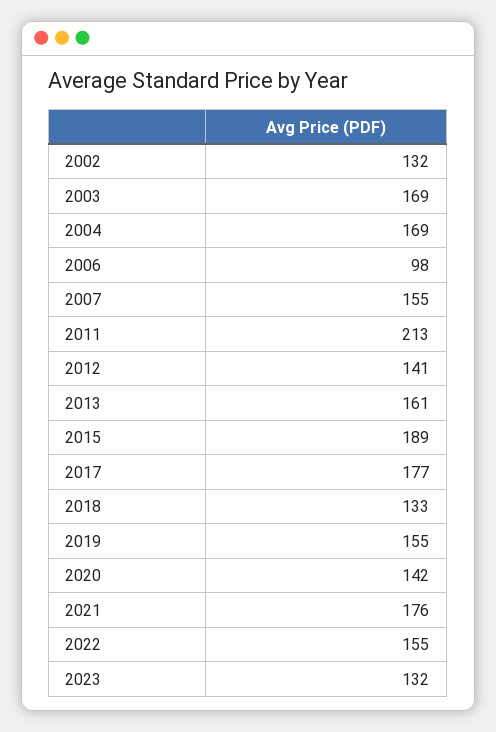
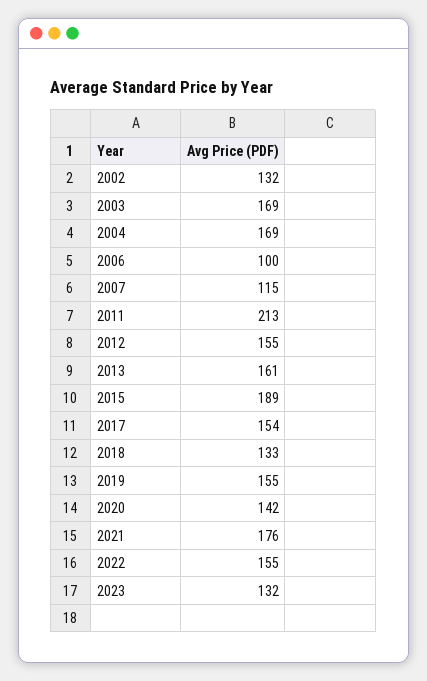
2006: 98 -> 100
2007: 155 -> 115
2012: 141 -> 155
2017: 177 -> 154

